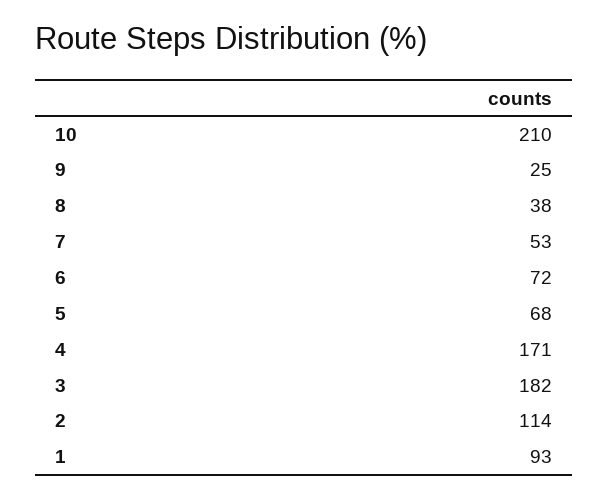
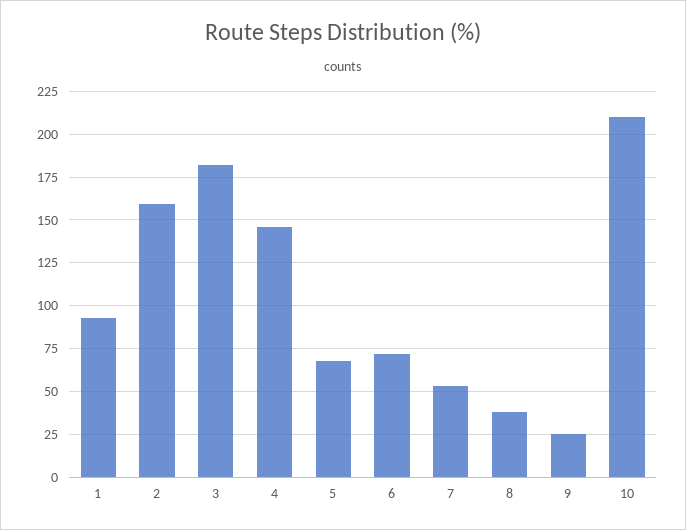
4: 171 -> 145
2: 114 -> 160

